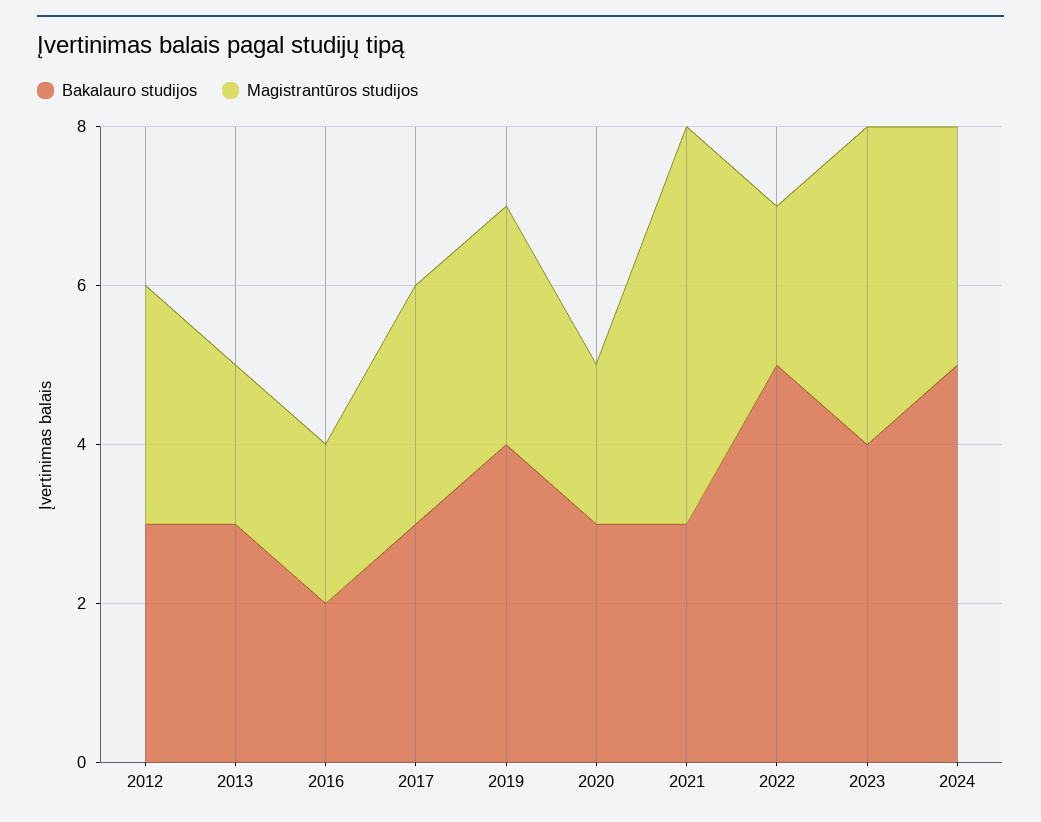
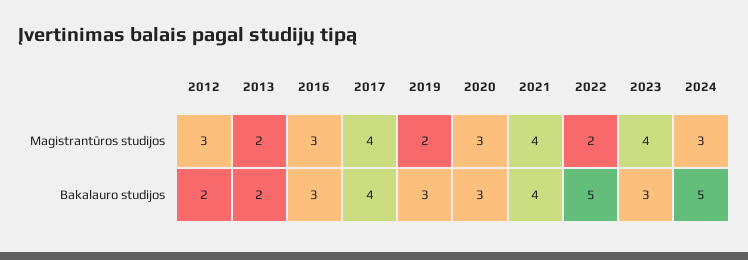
Bakalauro studijos, 2012: 3 -> 2
Bakalauro studijos, 2013: 3 -> 2
Bakalauro studijos, 2016: 2 -> 3
Magistrantūros studijos, 2016: 2 -> 3
Bakalauro studijos, 2017: 3 -> 4
Magistrantūros studijos, 2017: 3 -> 4
Bakalauro studijos, 2019: 4 -> 3
Magistrantūros studijos, 2019: 3 -> 2
Magistrantūros studijos, 2020: 2 -> 3
Bakalauro studijos, 2021: 3 -> 4
Magistrantūros studijos, 2021: 5 -> 4
Bakalauro studijos, 2023: 4 -> 3

